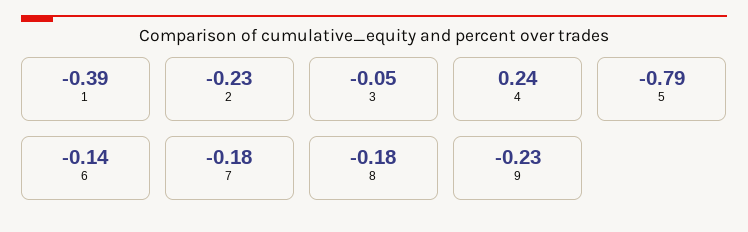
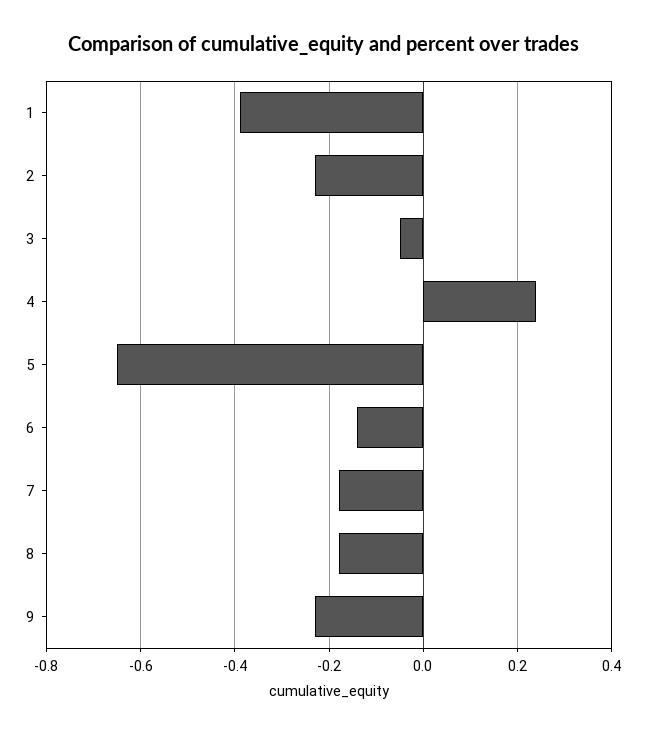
5: -0.79 -> -0.65

